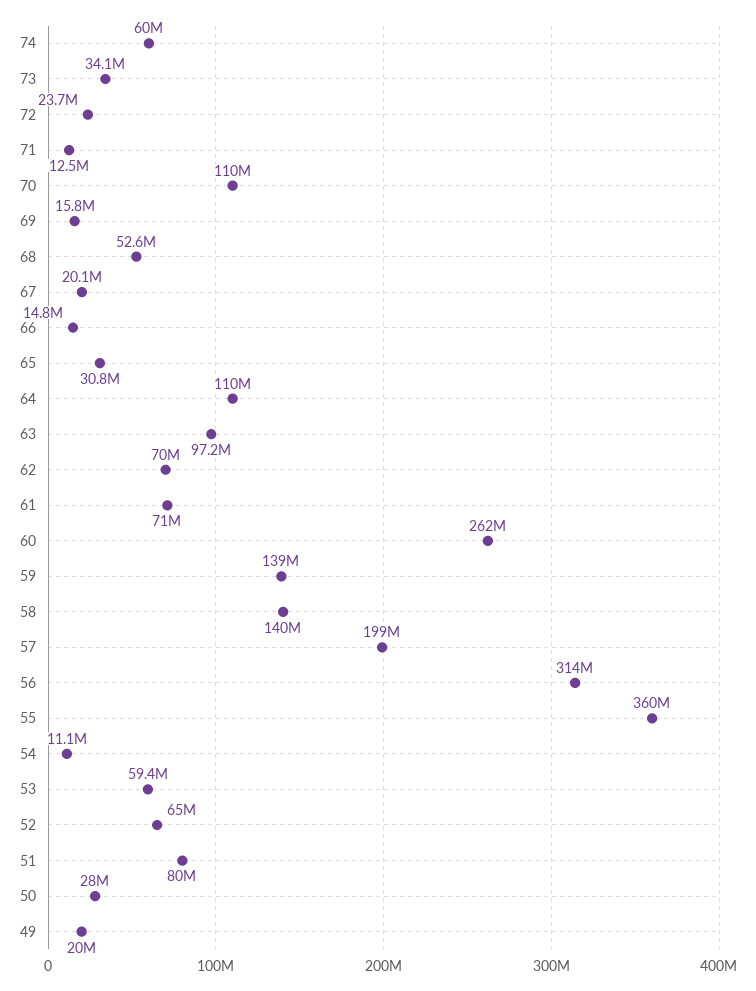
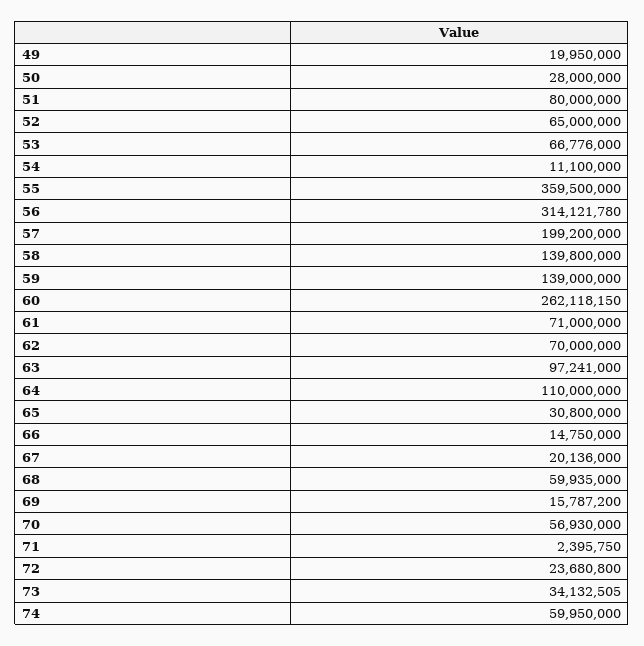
71: 12500000 -> 2395750
70: 110000000 -> 56930000
68: 52600000 -> 59935000
53: 59400000 -> 66776000

